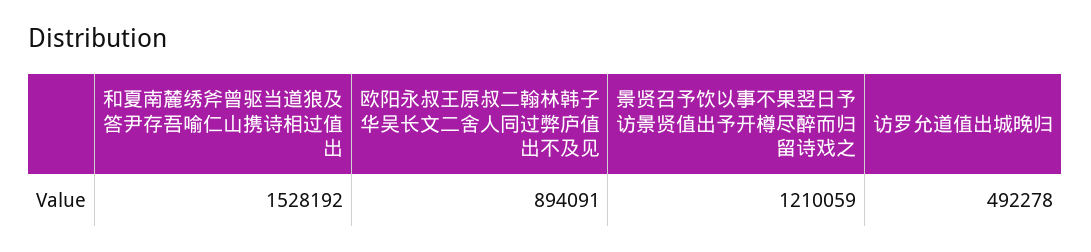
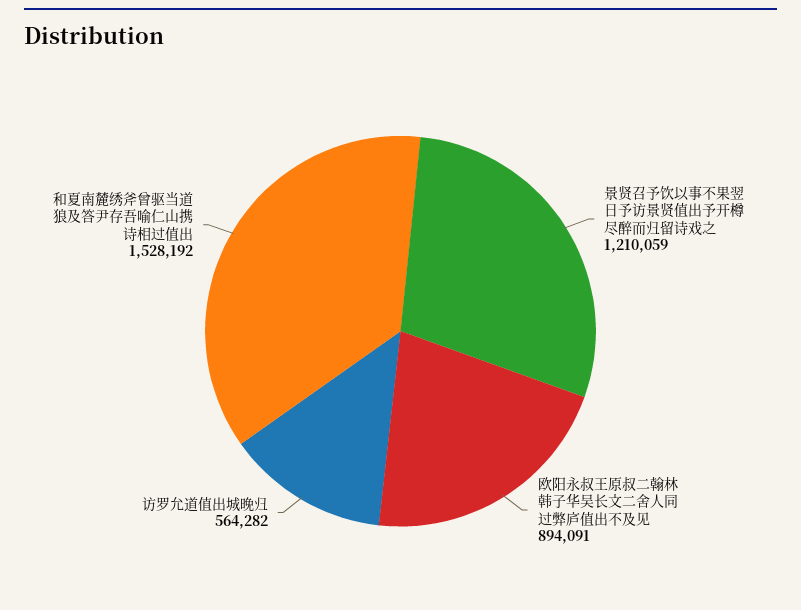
访罗允道值出城晚归: 492278 -> 564282

